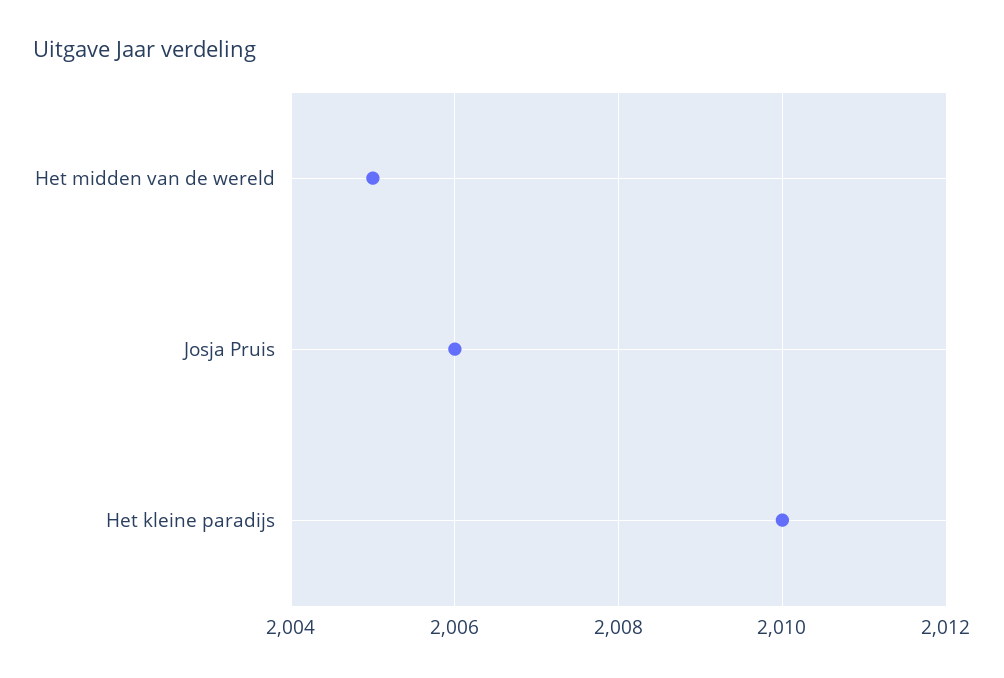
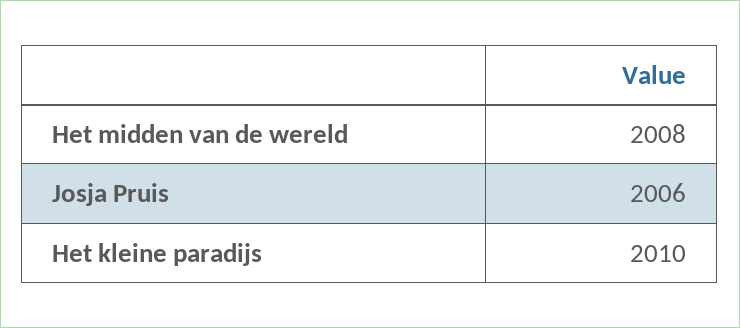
Het midden van de wereld: 2005 -> 2008

